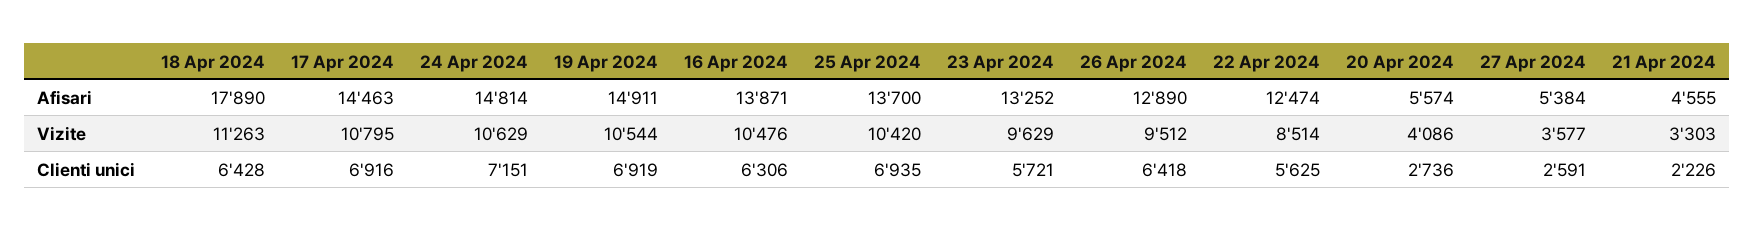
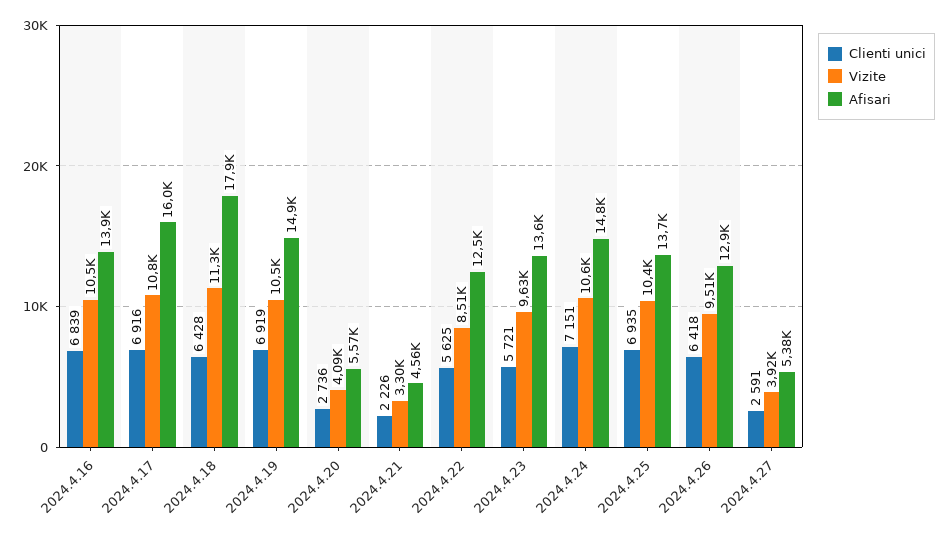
Afisari, 17 Apr 2024: 14463 -> 16000
Afisari, 23 Apr 2024: 13252 -> 13600
Vizite, 27 Apr 2024: 3577 -> 3920
Clienti unici, 16 Apr 2024: 6306 -> 6839

